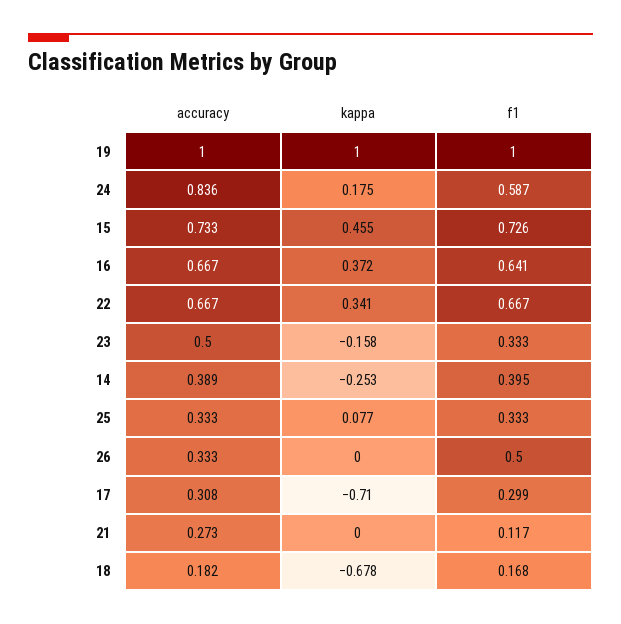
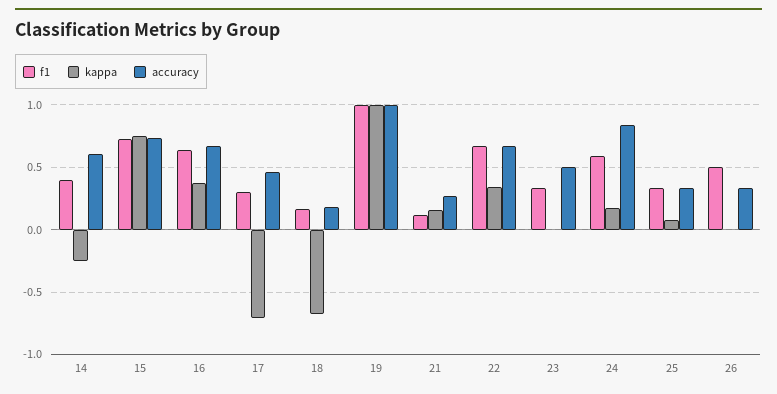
kappa, 15: 0.455 -> 0.75
kappa, 23: -0.158 -> 0
accuracy, 14: 0.389 -> 0.6
accuracy, 17: 0.308 -> 0.45
kappa, 21: 0 -> 0.15

